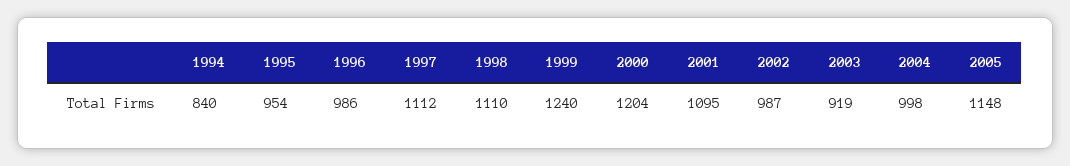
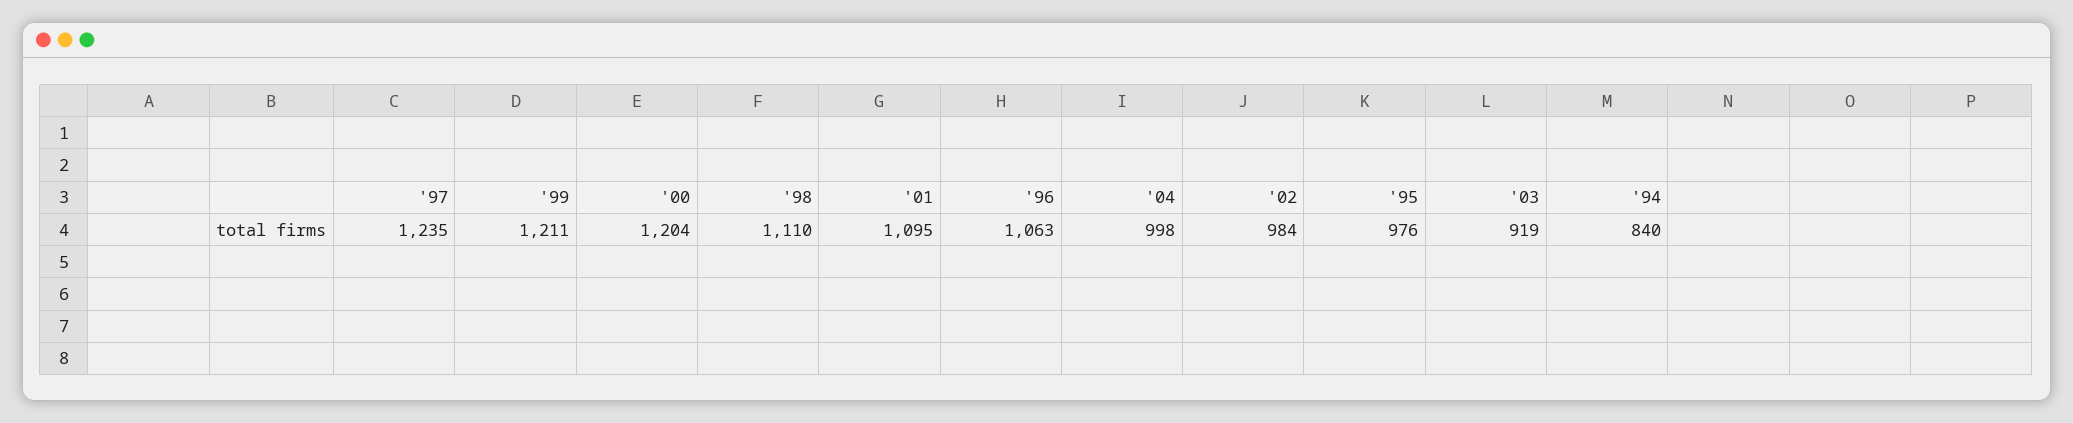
1995: 954 -> 976
1996: 986 -> 1063
1997: 1112 -> 1235
1999: 1240 -> 1211
2002: 987 -> 984
2005: 1148 -> none

